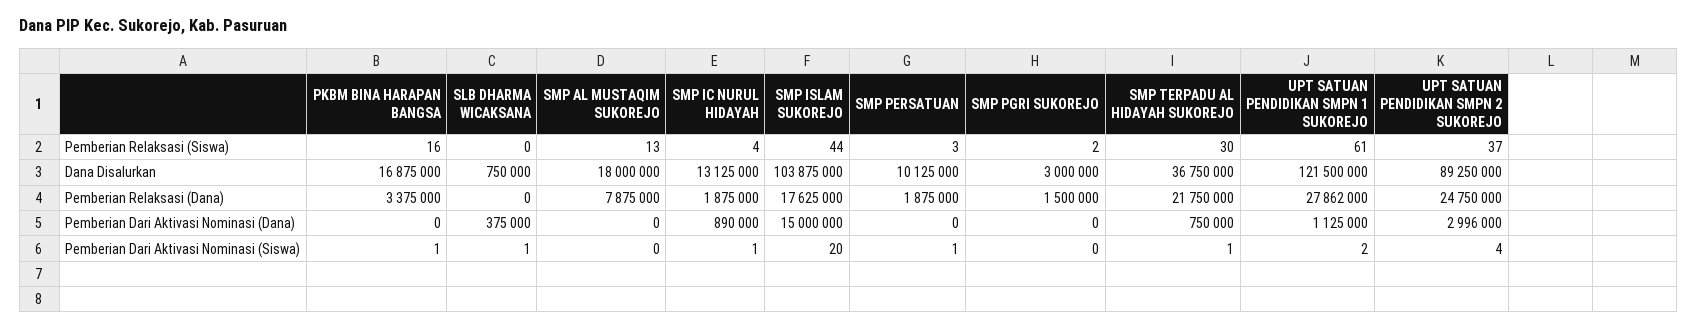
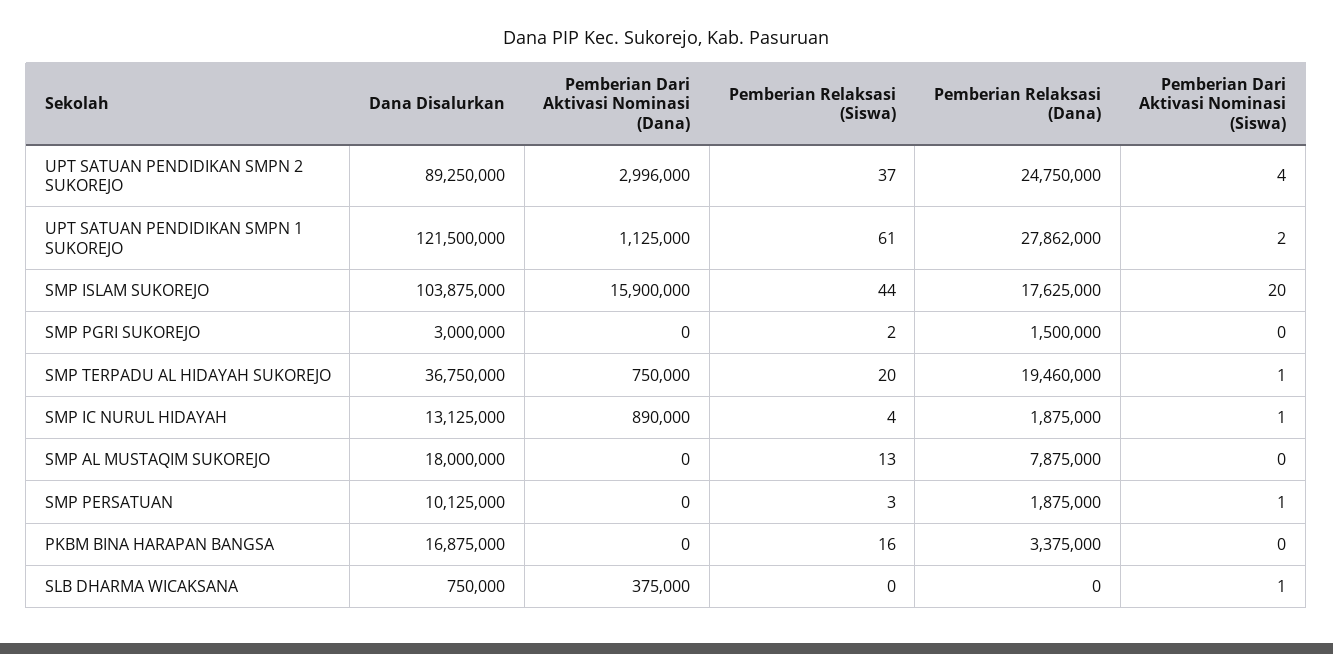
SMP TERPADU AL HIDAYAH SUKOREJO, Pemberian Relaksasi (Siswa): 30 -> 20
SMP TERPADU AL HIDAYAH SUKOREJO, Pemberian Relaksasi (Dana): 21750000 -> 19460000
SMP ISLAM SUKOREJO, Pemberian Dari Aktivasi Nominasi (Dana): 15000000 -> 15900000
PKBM BINA HARAPAN BANGSA, Pemberian Dari Aktivasi Nominasi (Siswa): 1 -> 0

